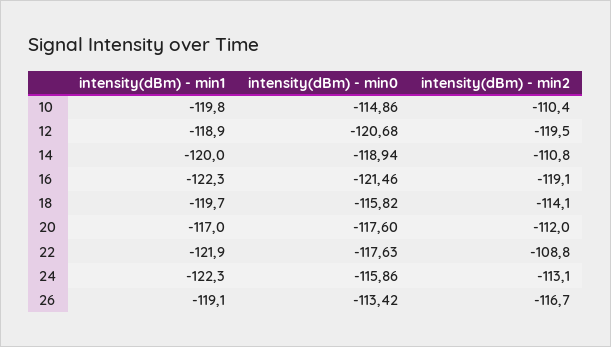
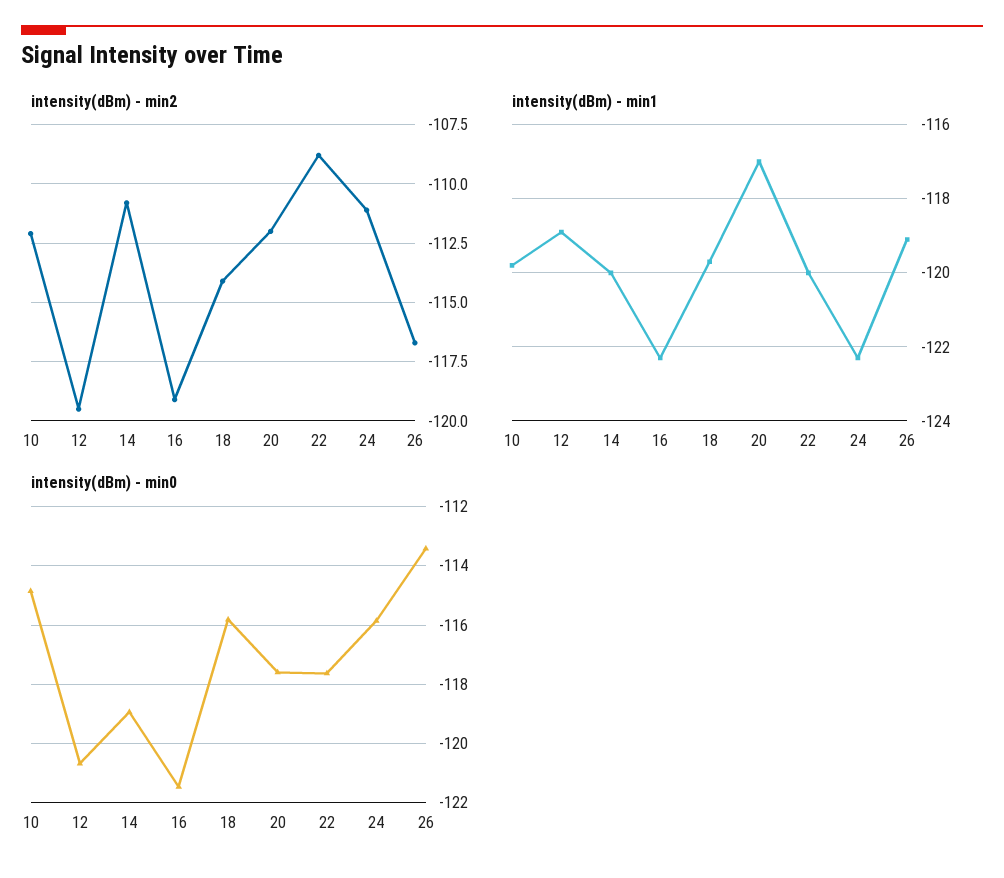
intensity(dBm) - min2, 10: -110.4 -> -112
intensity(dBm) - min1, 22: -121.9 -> -120
intensity(dBm) - min2, 24: -113.1 -> -111

